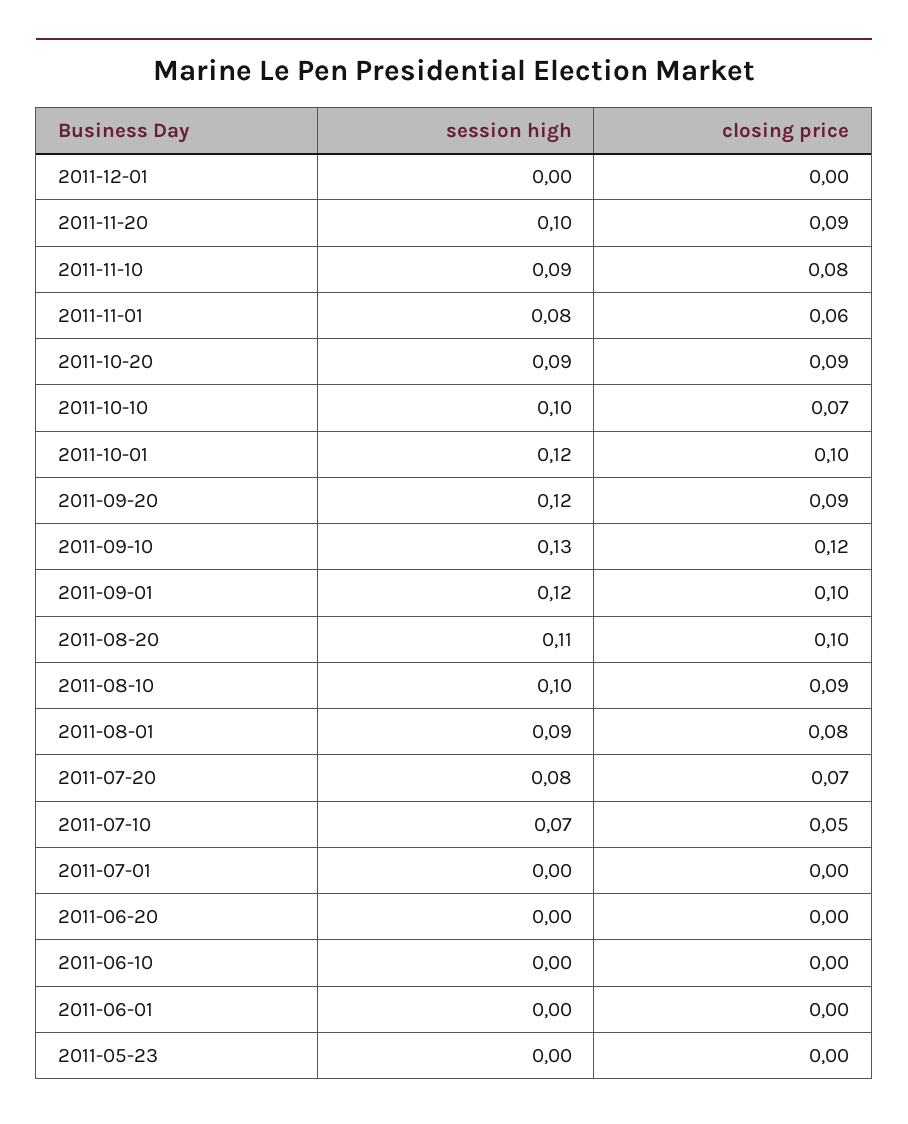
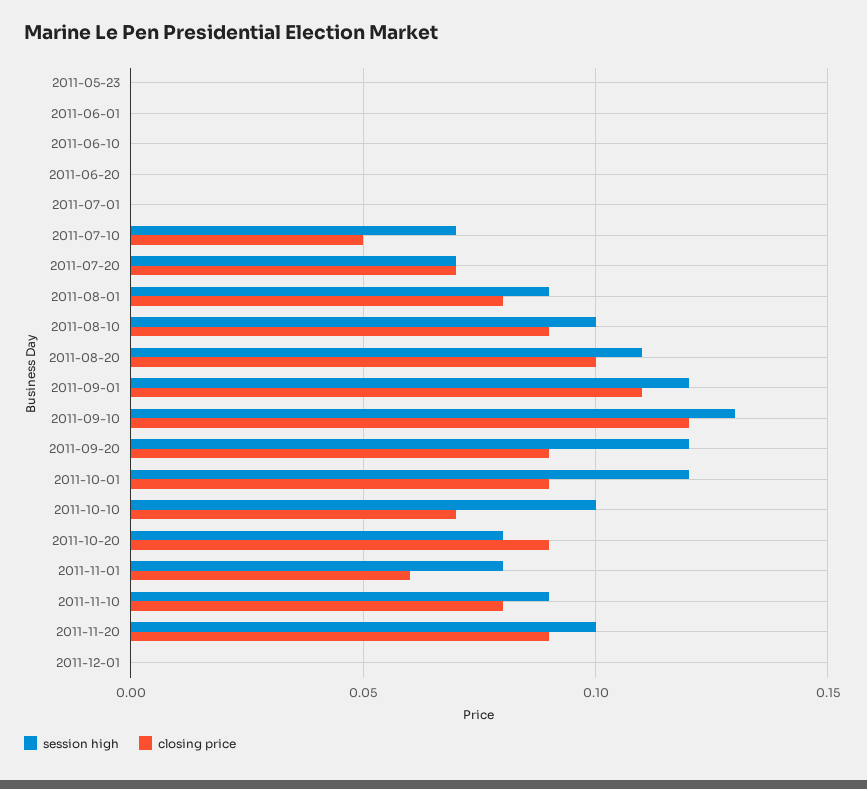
session high, 2011-10-20: 0.09 -> 0.08
closing price, 2011-10-01: 0.1 -> 0.09
closing price, 2011-09-01: 0.1 -> 0.11
session high, 2011-07-20: 0.08 -> 0.07

